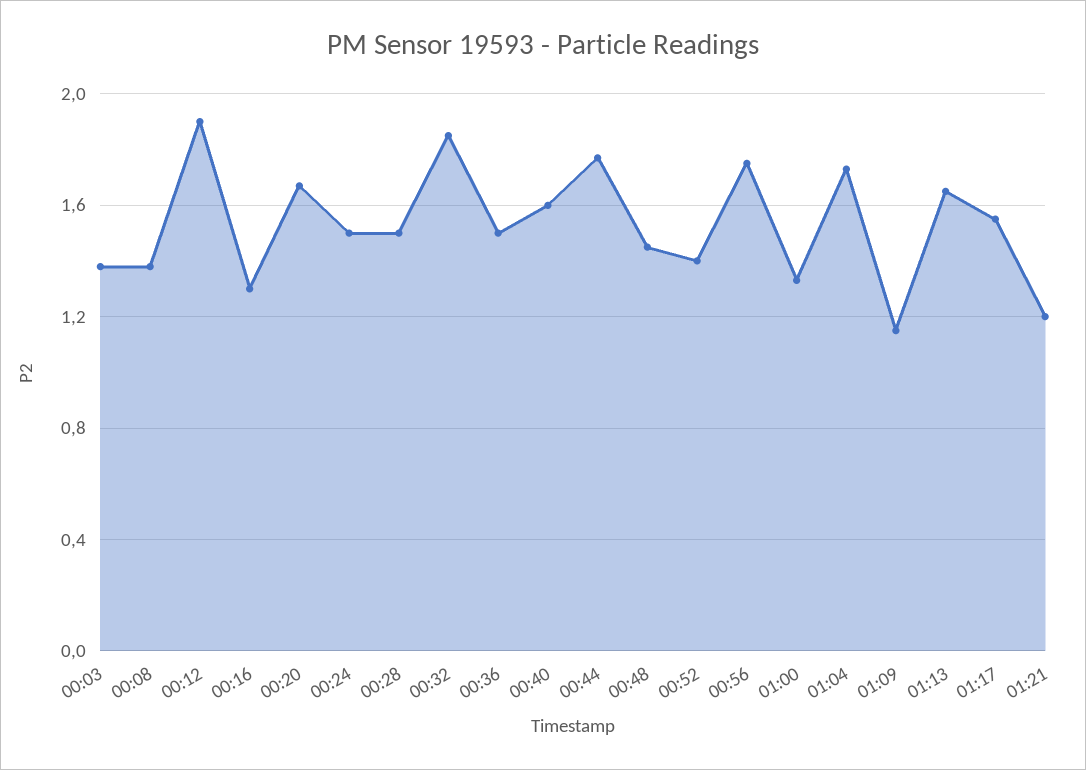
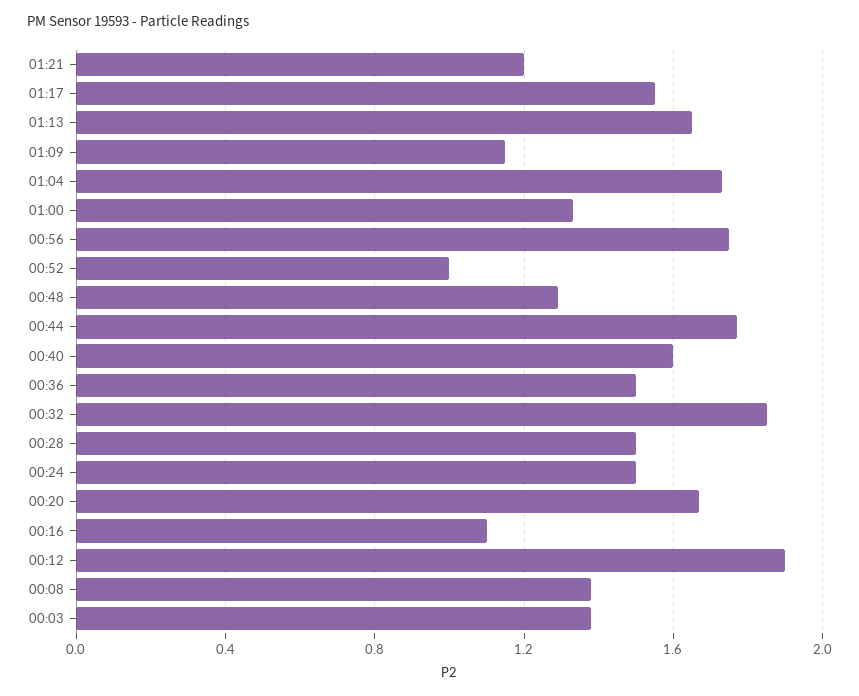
00:16: 1.3 -> 1.1
00:48: 1.45 -> 1.3
00:52: 1.4 -> 1

